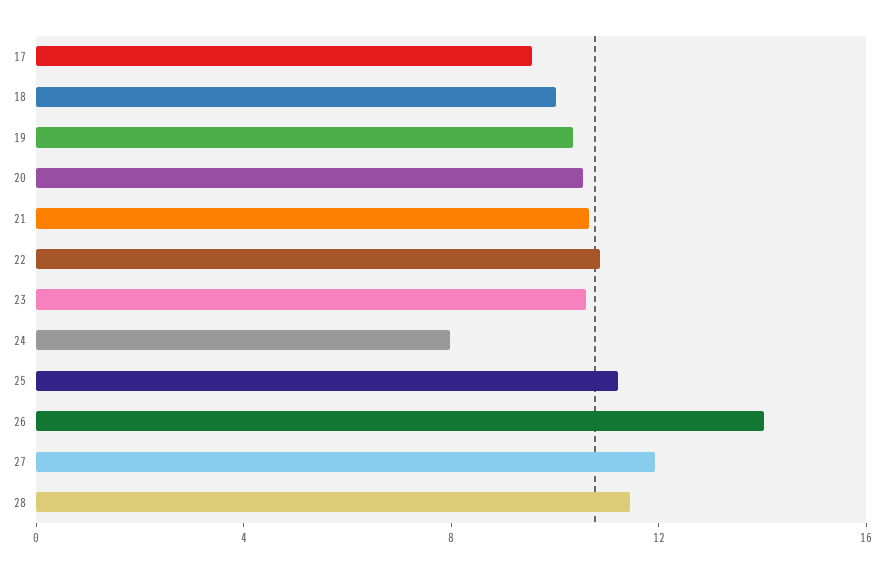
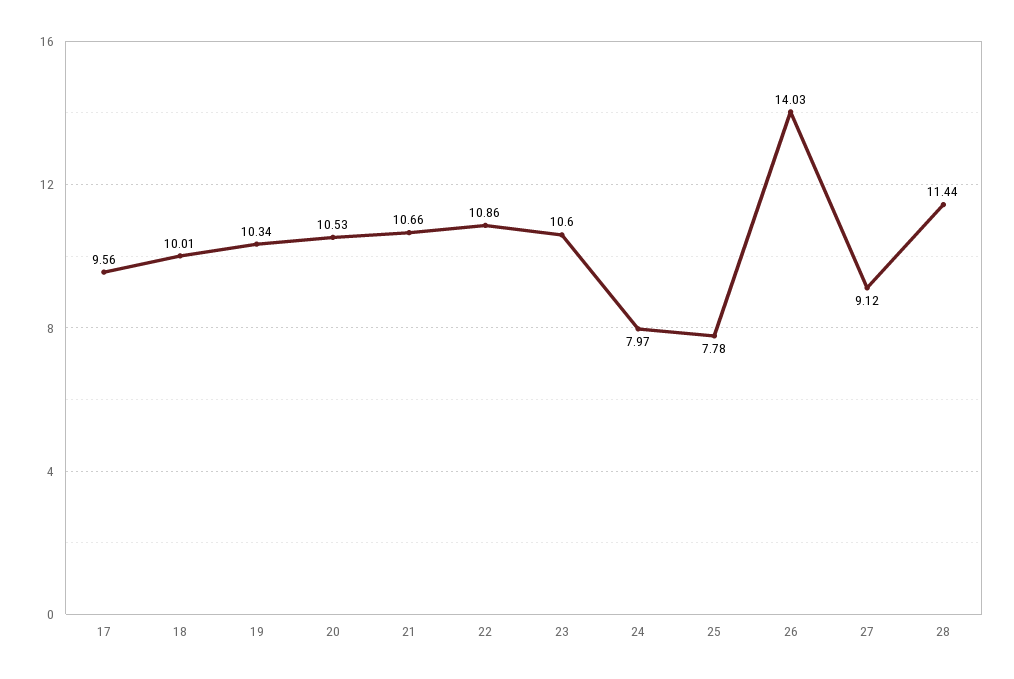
25: 11 -> 7.78
27: 12 -> 9.12

